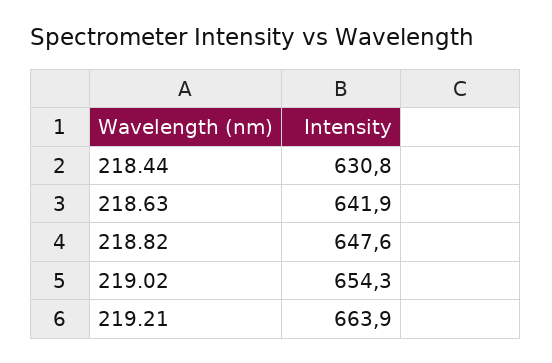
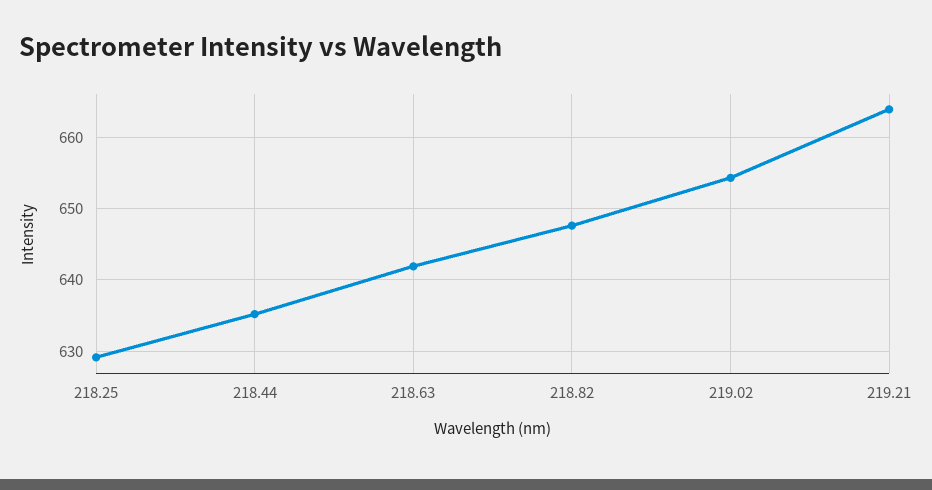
218.44: 630.8 -> 635
218.25: none -> 629

